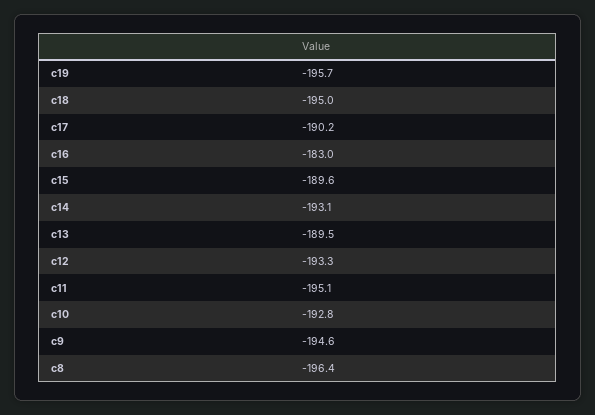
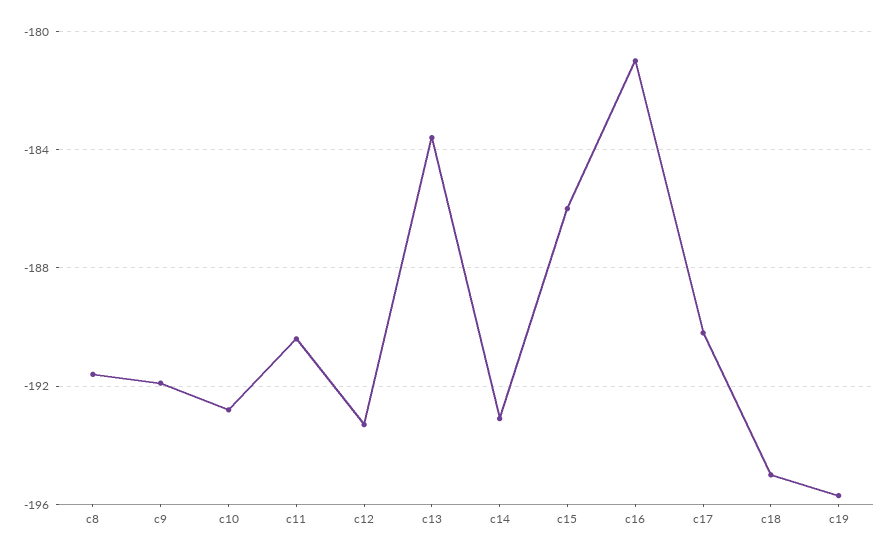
c16: -183 -> -181
c15: -189.6 -> -186
c13: -189.5 -> -183.5
c11: -195.1 -> -190.5
c9: -194.6 -> -192
c8: -196.4 -> -191.5

